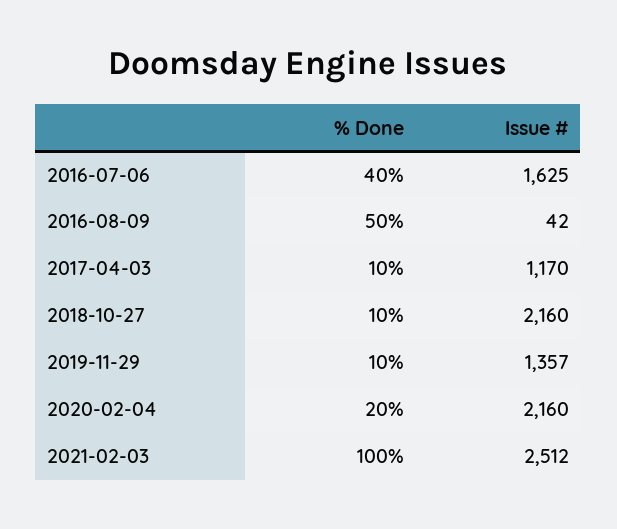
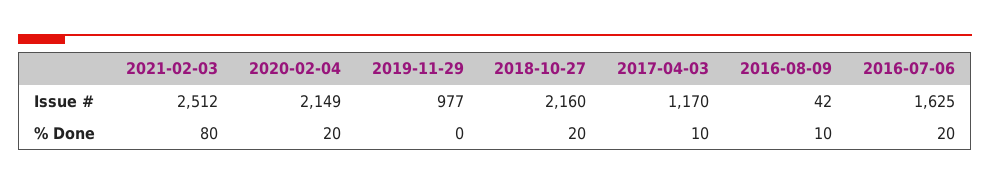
% Done, 2016-07-06: 40 -> 20
% Done, 2016-08-09: 50 -> 10
% Done, 2018-10-27: 10 -> 20
% Done, 2019-11-29: 10 -> 0
Issue #, 2019-11-29: 1357 -> 977
Issue #, 2020-02-04: 2160 -> 2149
% Done, 2021-02-03: 100 -> 80

